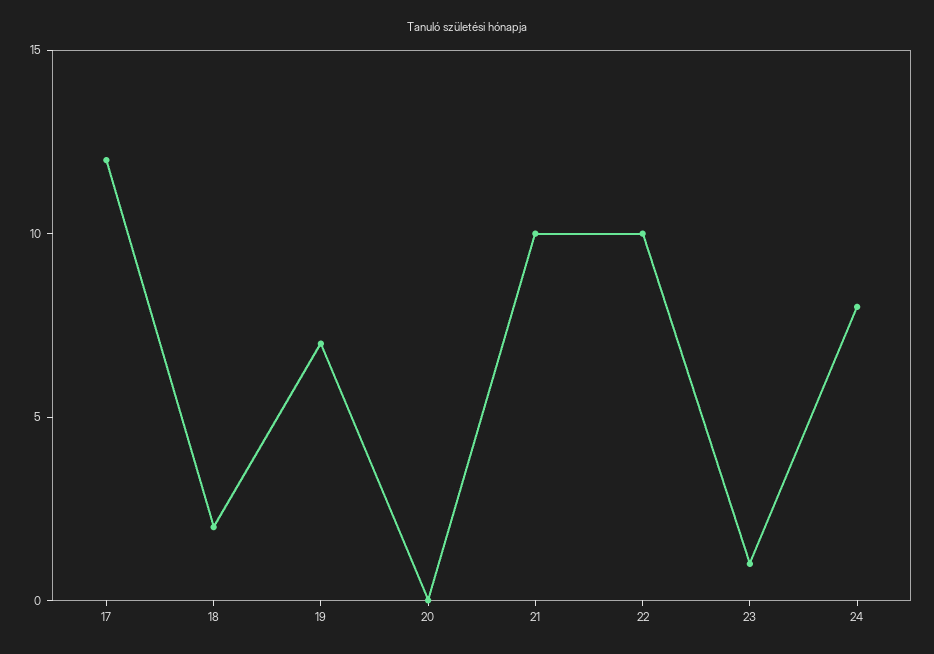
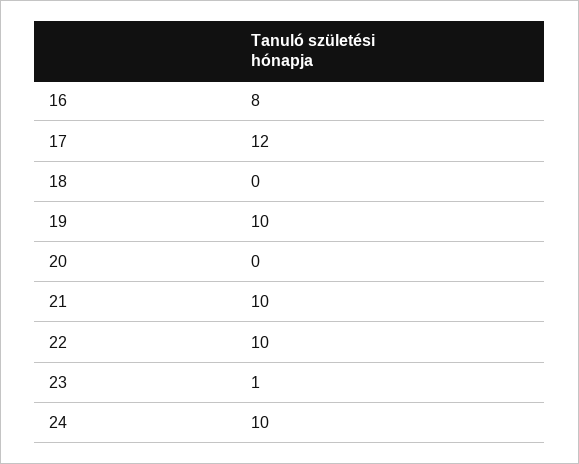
18: 2 -> 0
19: 7 -> 10
24: 8 -> 10
16: none -> 8

